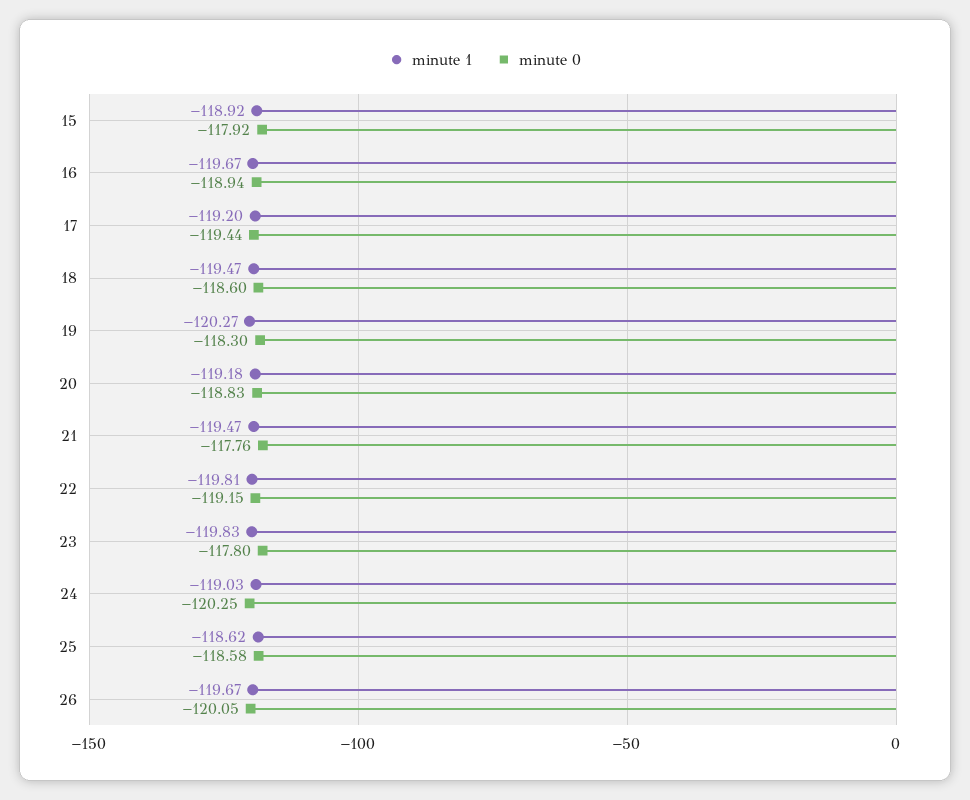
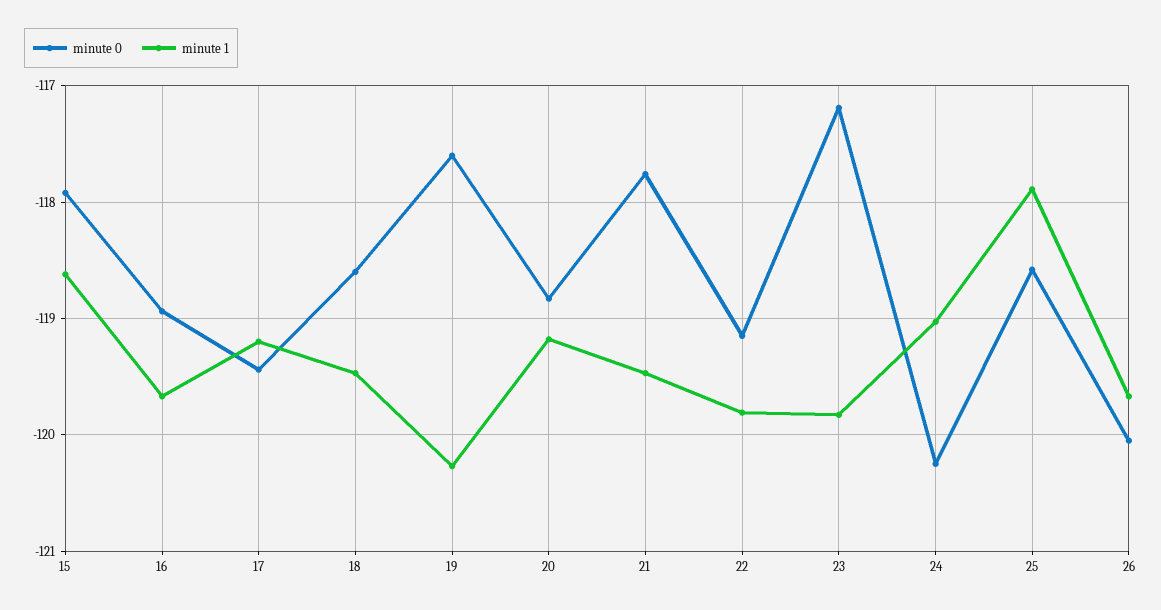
minute 1, 15: -118.92 -> -118.6
minute 0, 19: -118.3 -> -117.6
minute 0, 23: -117.8 -> -117.2
minute 1, 25: -118.62 -> -117.9

